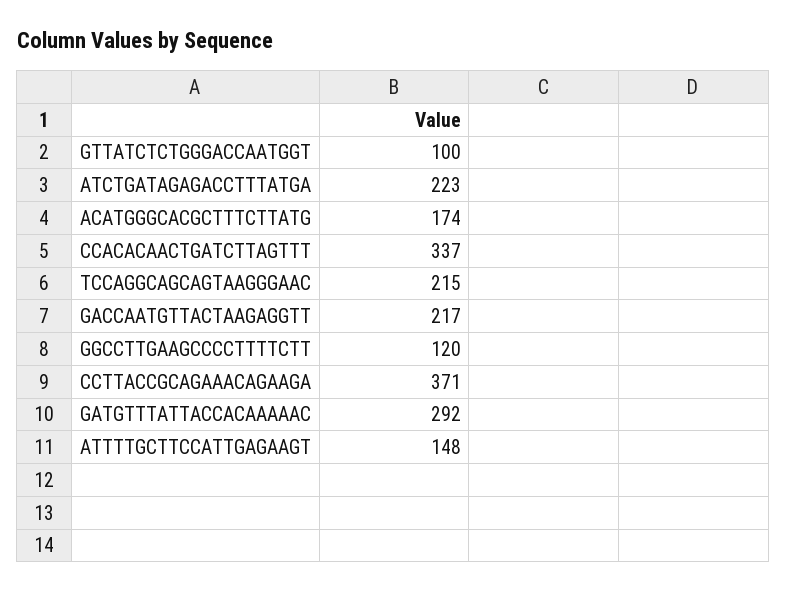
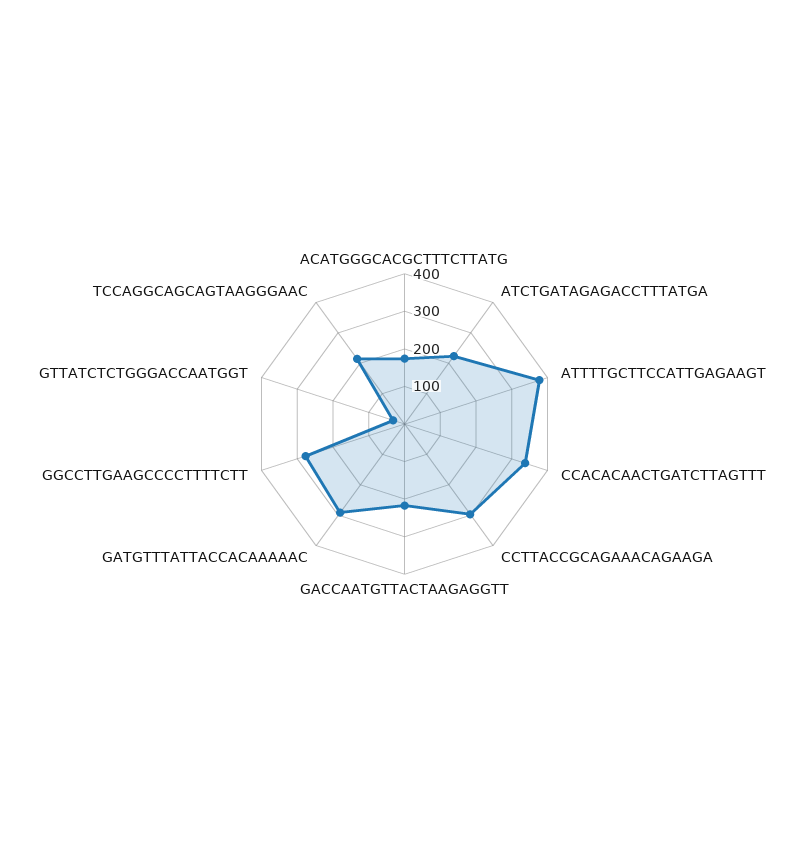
GTTATCTCTGGGACCAATGGT: 100 -> 25
GGCCTTGAAGCCCCTTTTCTT: 120 -> 275
CCTTACCGCAGAAACAGAAGA: 371 -> 300
ATTTTGCTTCCATTGAGAAGT: 148 -> 375

